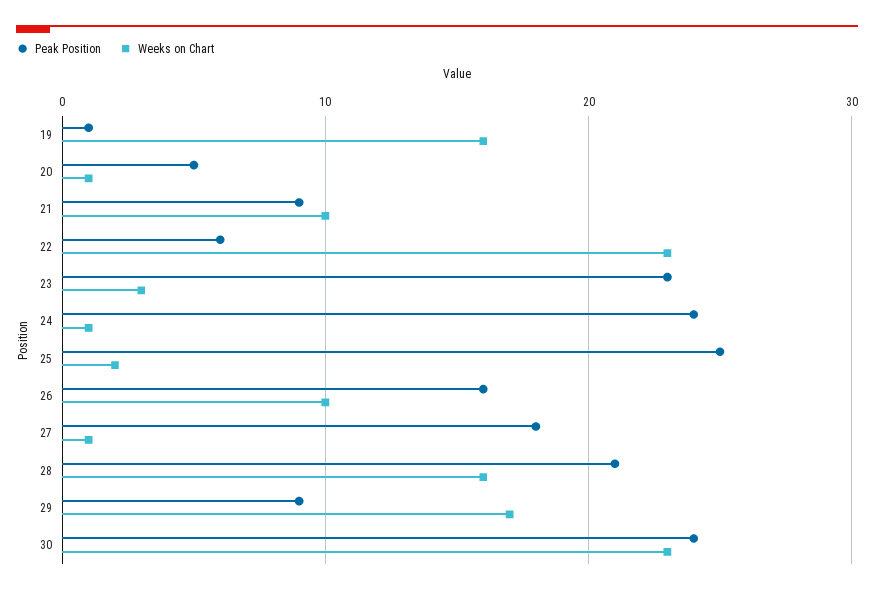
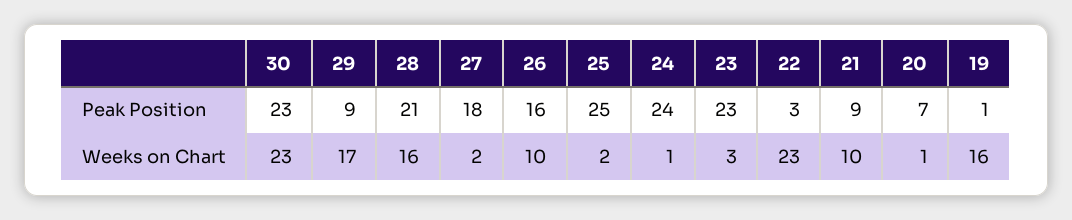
Peak Position, 20: 5 -> 7
Peak Position, 22: 6 -> 3
Weeks on Chart, 27: 1 -> 2
Peak Position, 30: 24 -> 23

